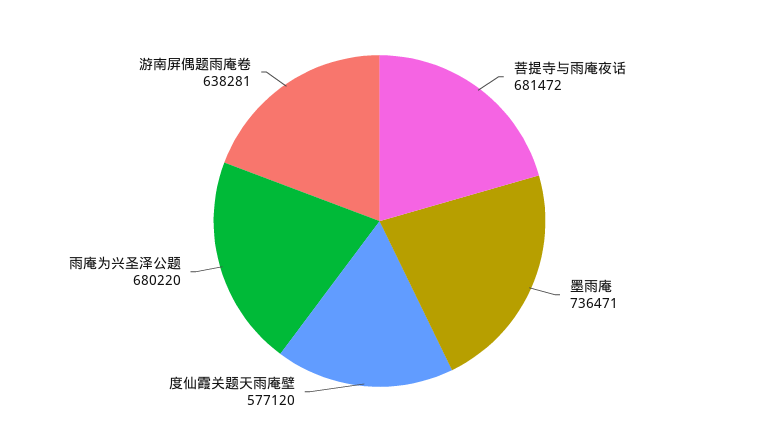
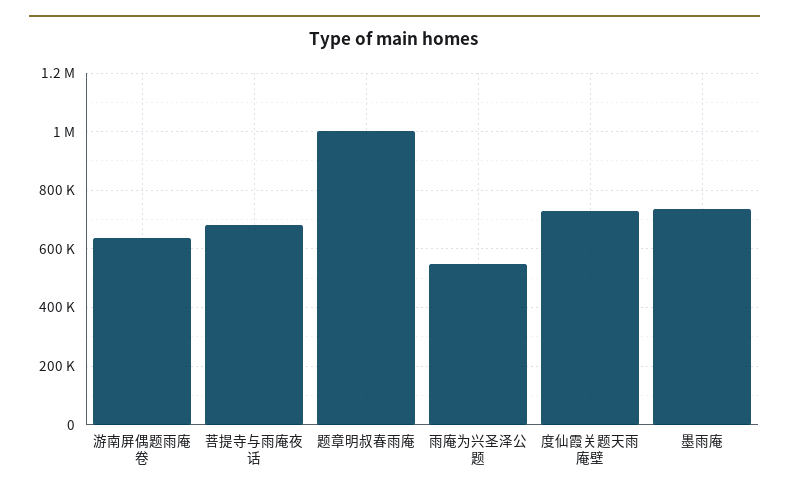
度仙霞关题天雨庵壁: 577120 -> 725000
雨庵为兴圣泽公题: 680220 -> 550000
题章明叔春雨庵: none -> 1000000

